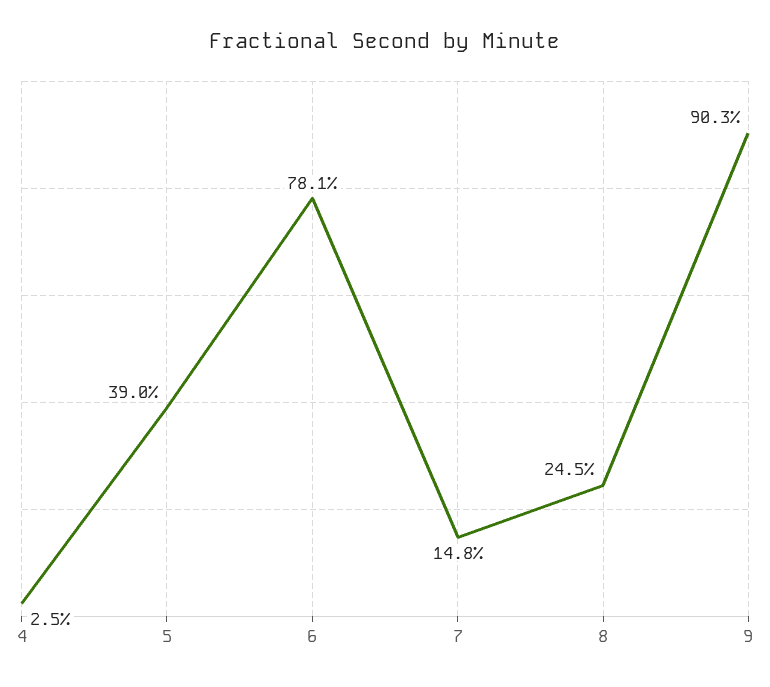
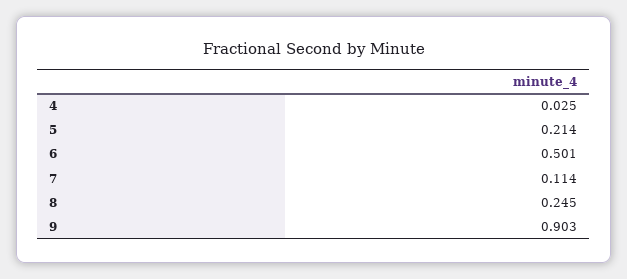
5: 0.39 -> 0.214
6: 0.781 -> 0.501
7: 0.148 -> 0.114

